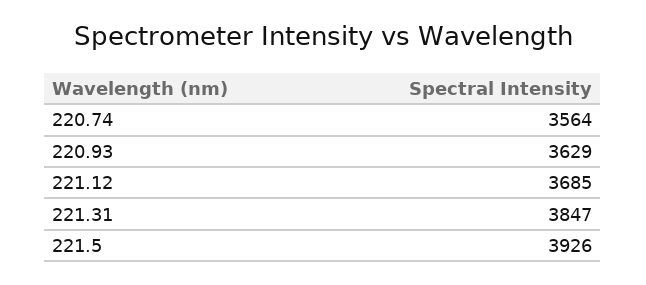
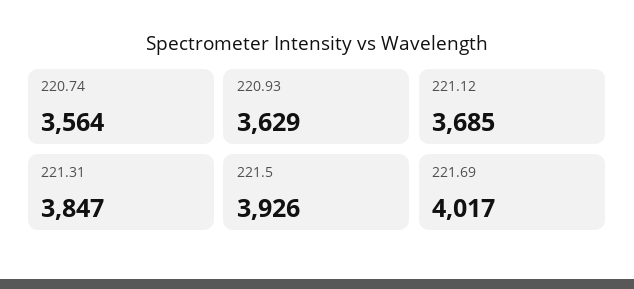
221.69: none -> 4017

